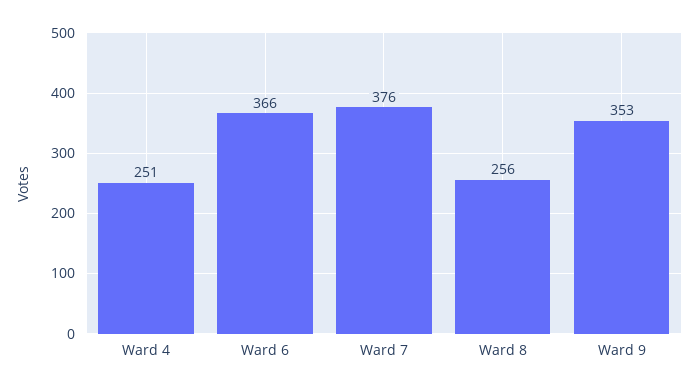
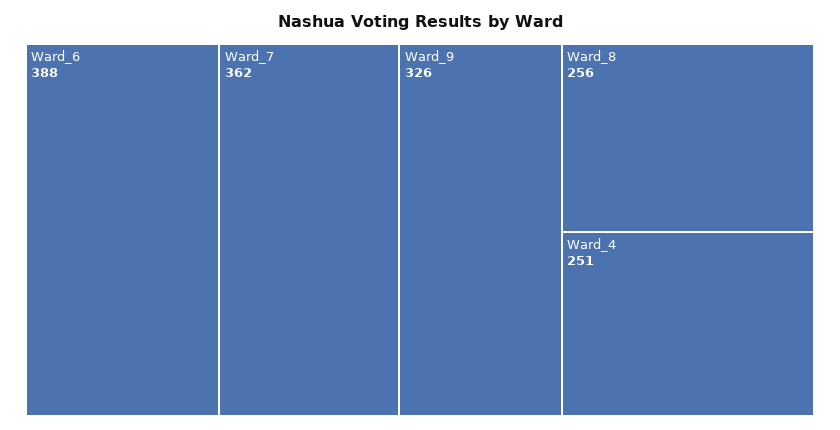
Ward 6: 366 -> 388
Ward 7: 376 -> 362
Ward 9: 353 -> 326

